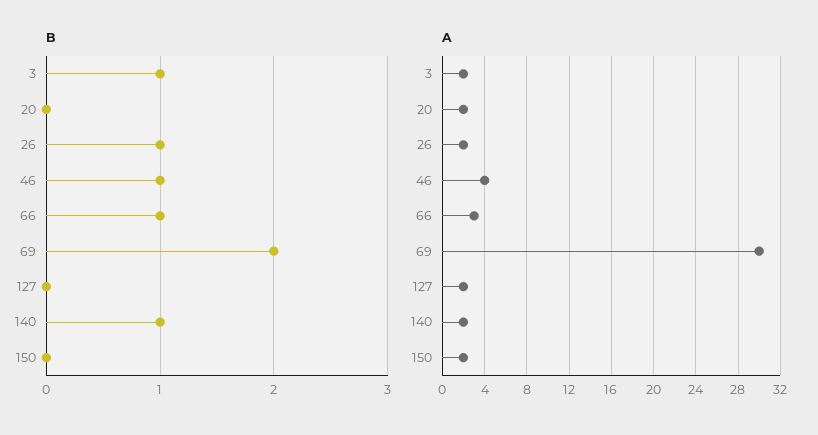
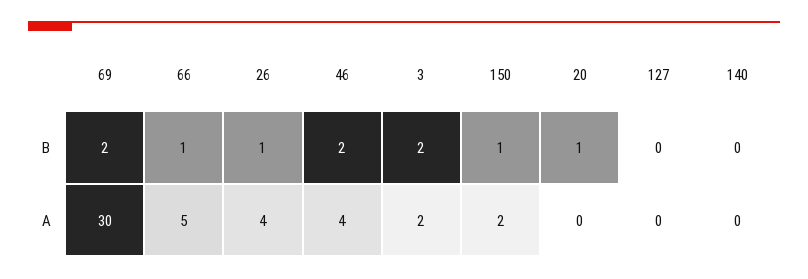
B, 3: 1 -> 2
B, 20: 0 -> 1
B, 46: 1 -> 2
B, 140: 1 -> 0
B, 150: 0 -> 1
A, 20: 2 -> 0
A, 26: 2 -> 4
A, 66: 3 -> 5
A, 127: 2 -> 0
A, 140: 2 -> 0

